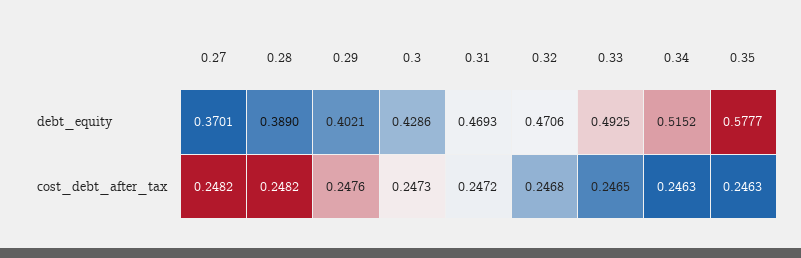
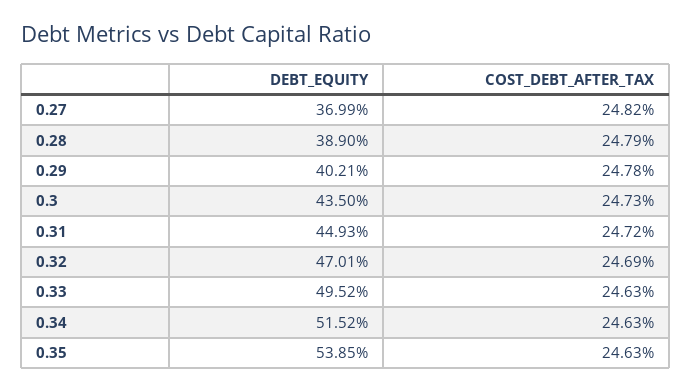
0.27, debt_equity: 0.3701 -> 0.3699
0.3, debt_equity: 0.4286 -> 0.435
0.31, debt_equity: 0.4693 -> 0.4493
0.32, debt_equity: 0.4706 -> 0.4701
0.33, debt_equity: 0.4925 -> 0.4952
0.35, debt_equity: 0.5777 -> 0.5385
0.28, cost_debt_after_tax: 0.2482 -> 0.2479
0.29, cost_debt_after_tax: 0.2476 -> 0.2478
0.32, cost_debt_after_tax: 0.2468 -> 0.2469
0.33, cost_debt_after_tax: 0.2465 -> 0.2463

